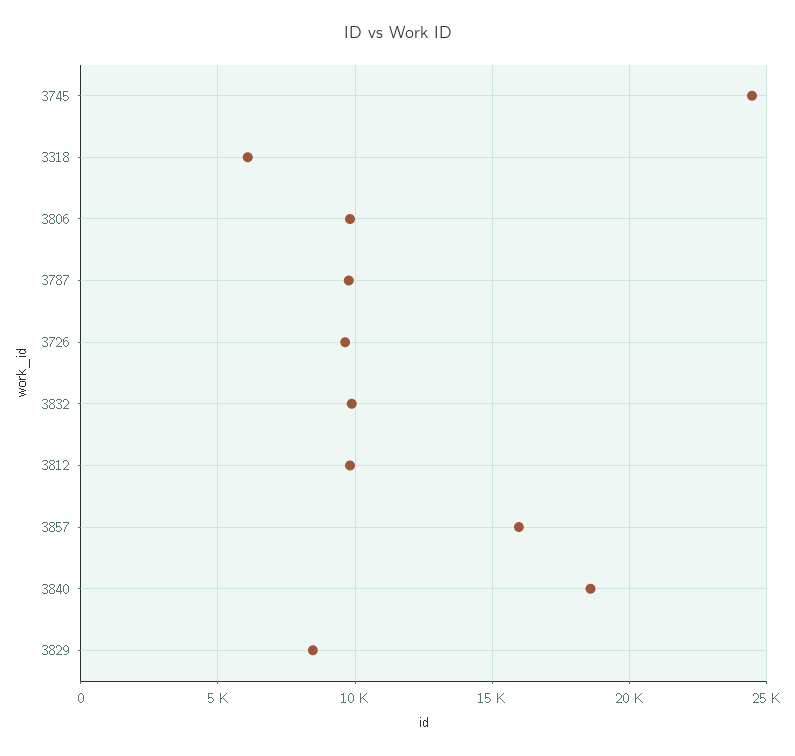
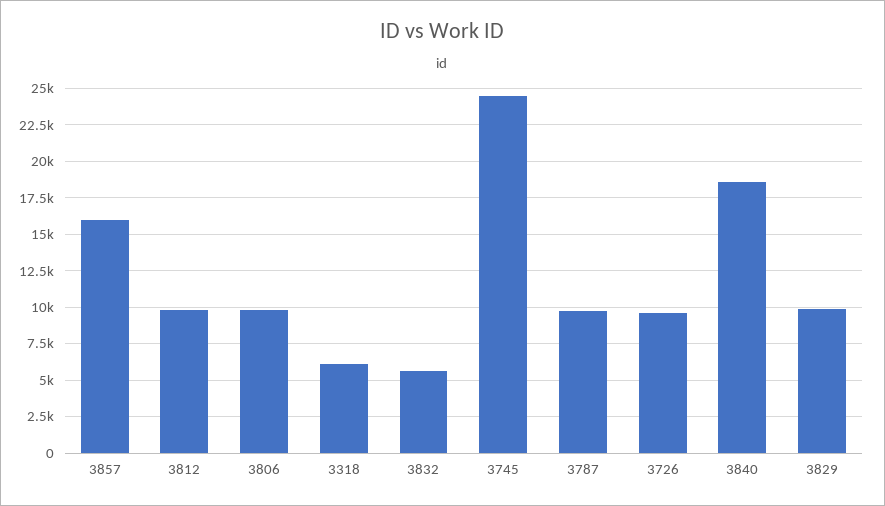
3832: 10000 -> 5500
3829: 8500 -> 10000

